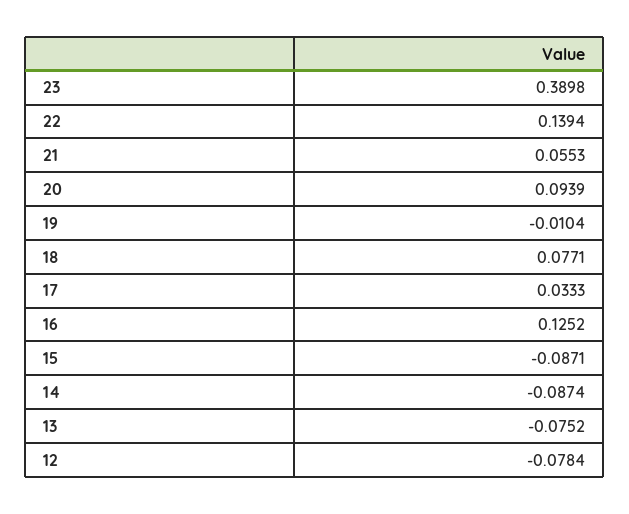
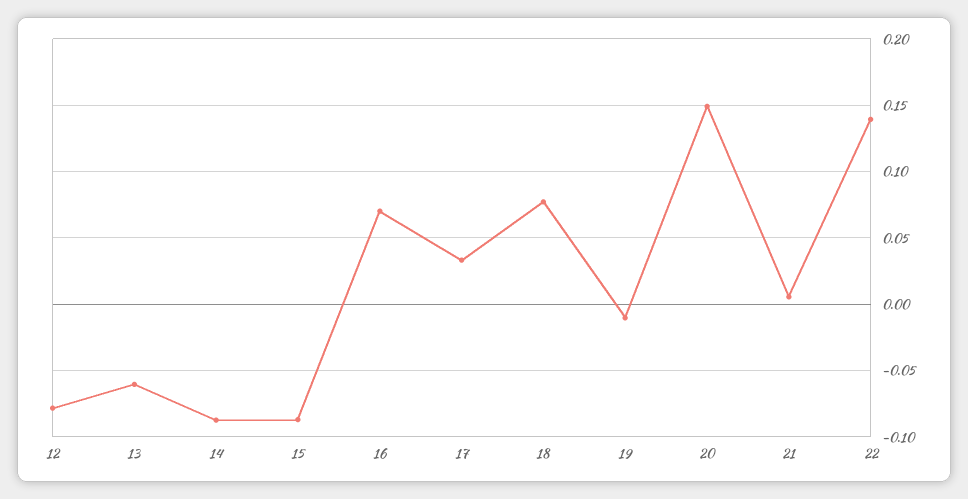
23: 0.3898 -> none
21: 0.0553 -> 0.005
20: 0.0939 -> 0.15
16: 0.1252 -> 0.07
13: -0.0752 -> -0.06

